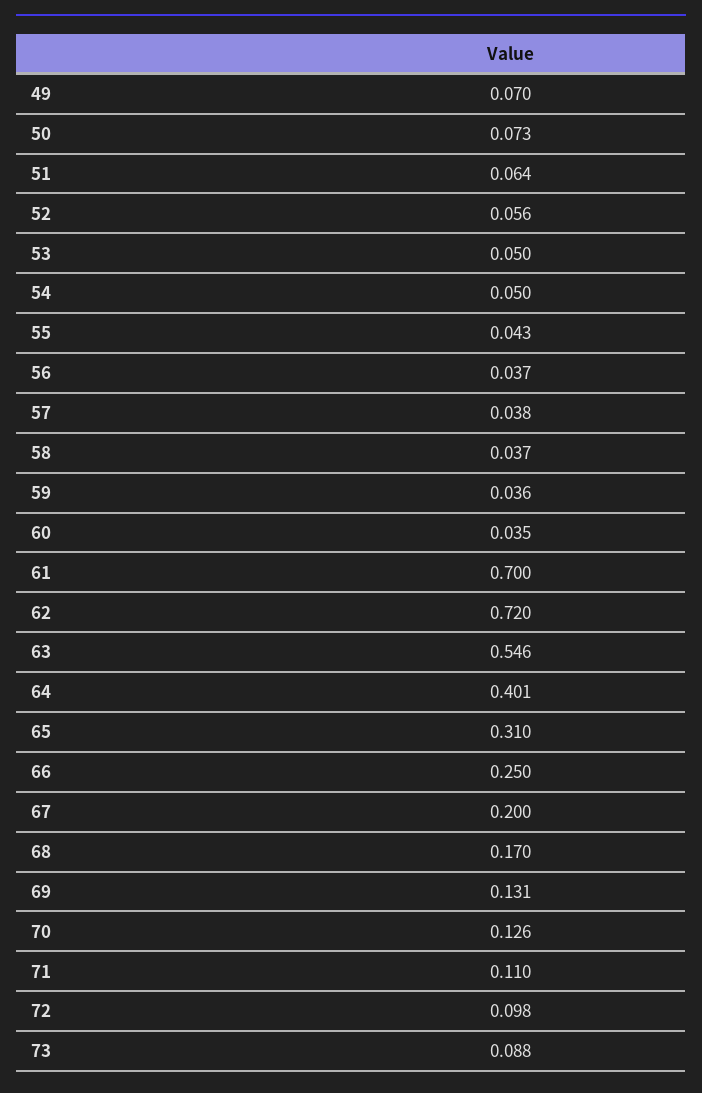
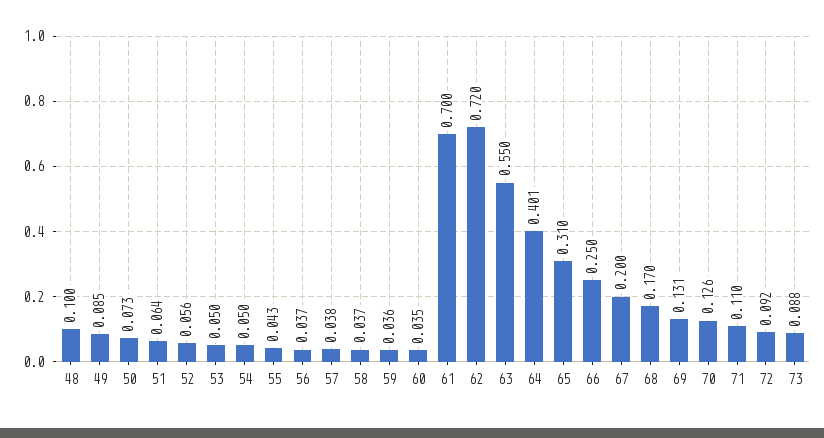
49: 0.07 -> 0.085
63: 0.546 -> 0.55
72: 0.098 -> 0.092
48: none -> 0.1

